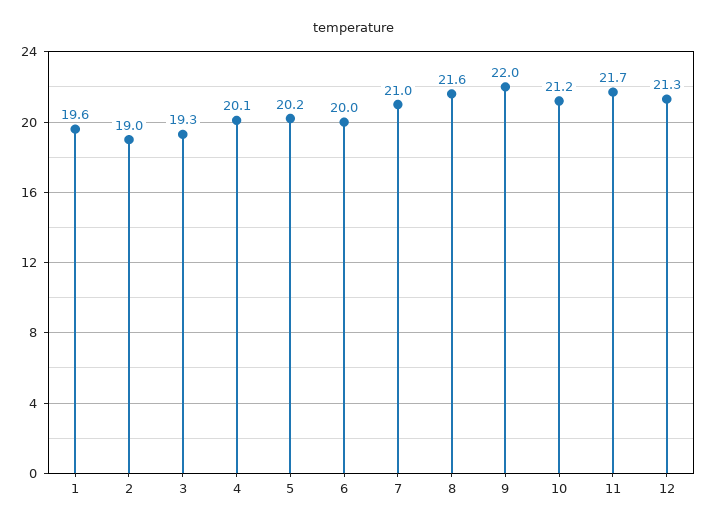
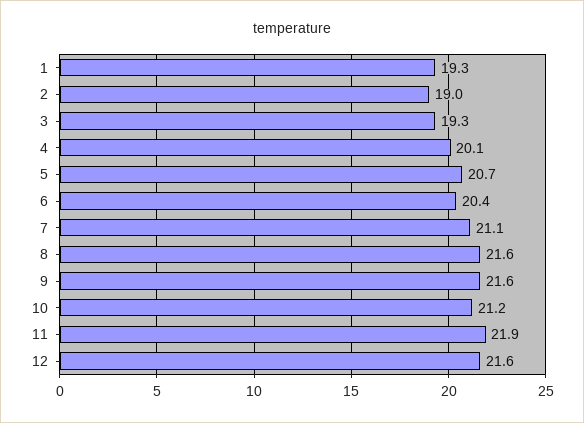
1: 19.6 -> 19.3
5: 20.2 -> 20.7
6: 20 -> 20.4
7: 21 -> 21.1
9: 22 -> 21.6
11: 21.7 -> 21.9
12: 21.3 -> 21.6

